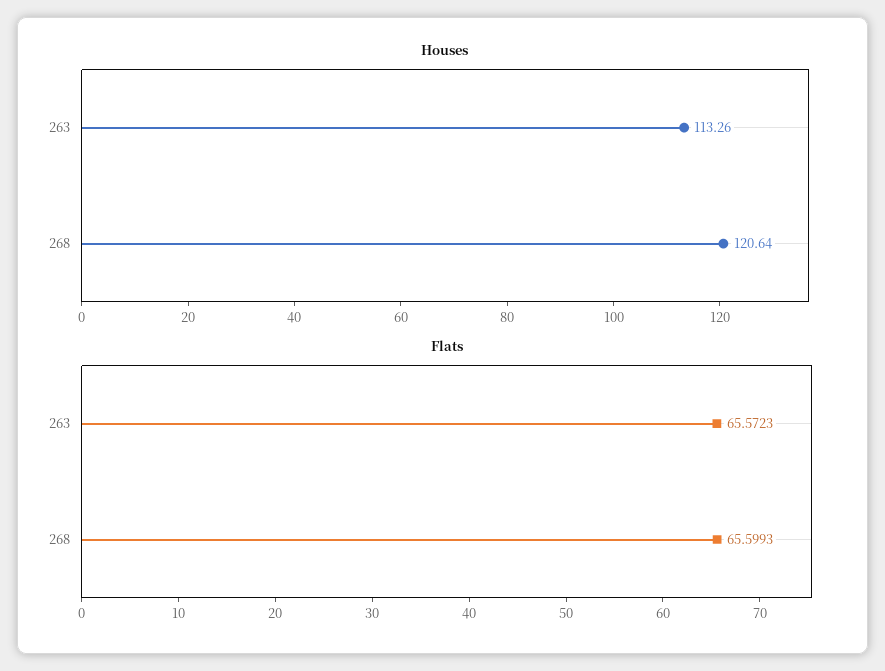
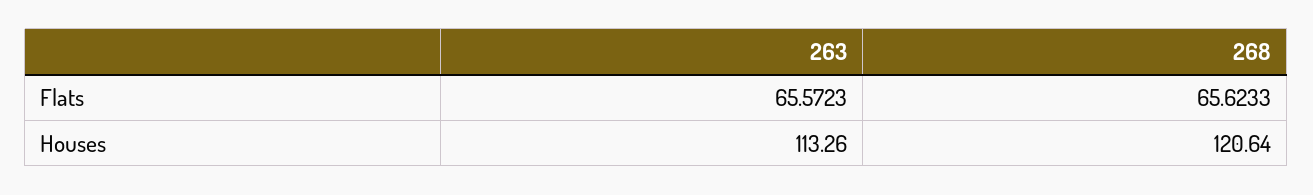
Flats, 268: 65.5993 -> 65.6233

